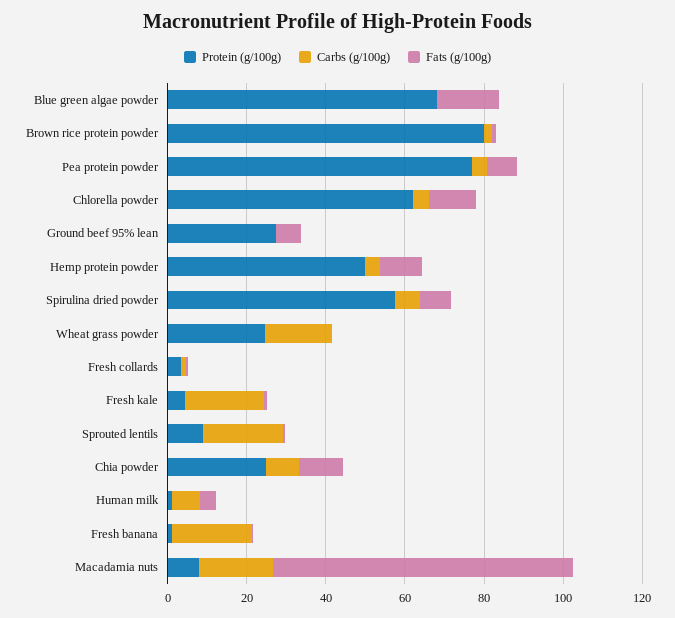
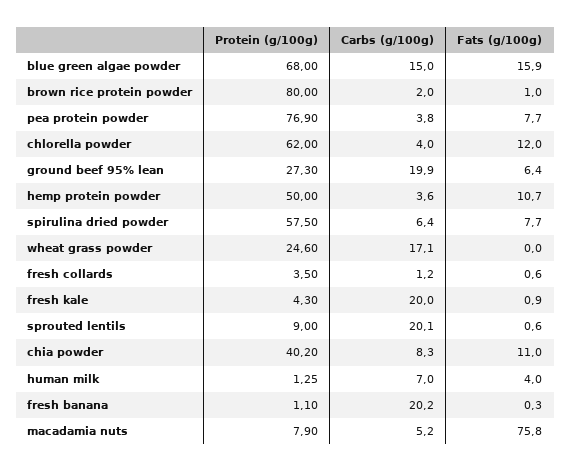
Carbs (g/100g), Blue green algae powder: 0 -> 15
Carbs (g/100g), Ground beef 95% lean: 0 -> 19.9
Protein (g/100g), Chia powder: 25 -> 40.2
Carbs (g/100g), Macadamia nuts: 20 -> 5.2

